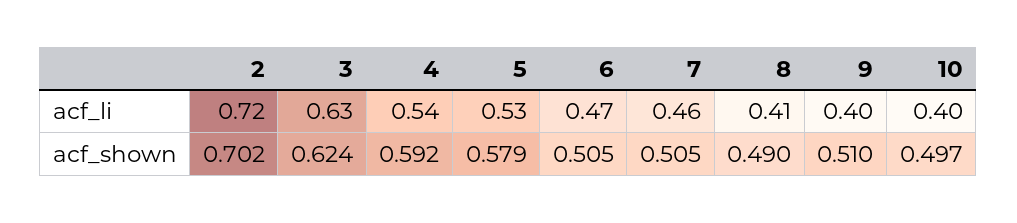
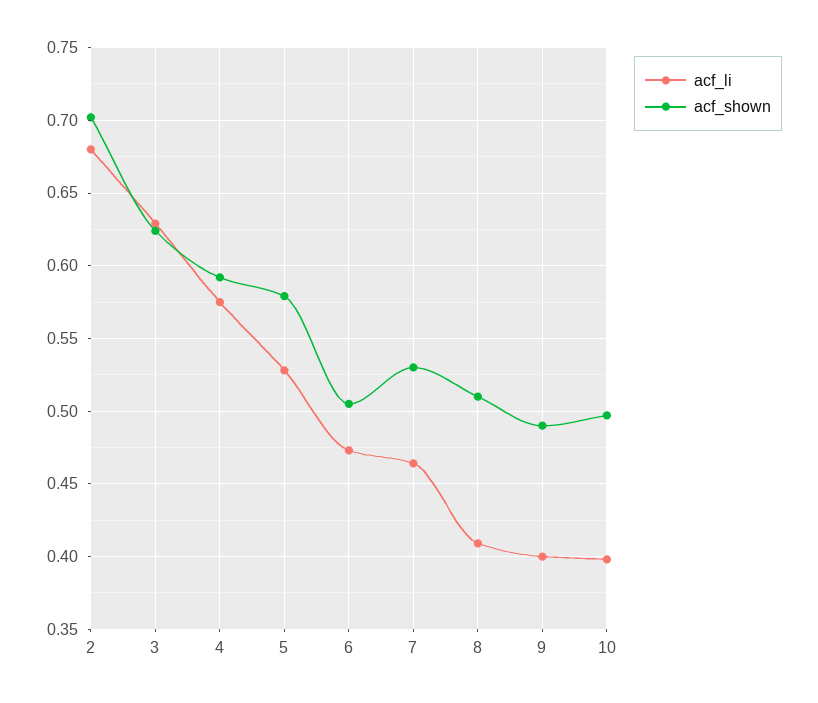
acf_li, 2: 0.72 -> 0.68
acf_li, 4: 0.54 -> 0.575
acf_shown, 7: 0.505 -> 0.53
acf_shown, 8: 0.49 -> 0.51
acf_shown, 9: 0.51 -> 0.49

